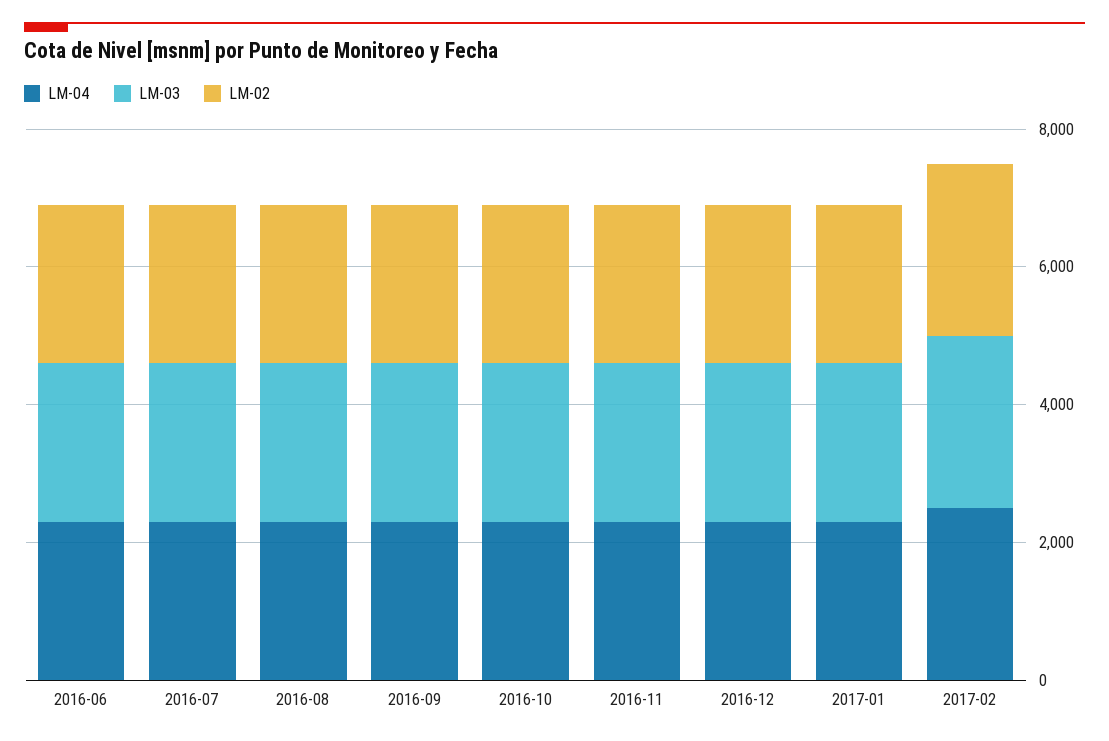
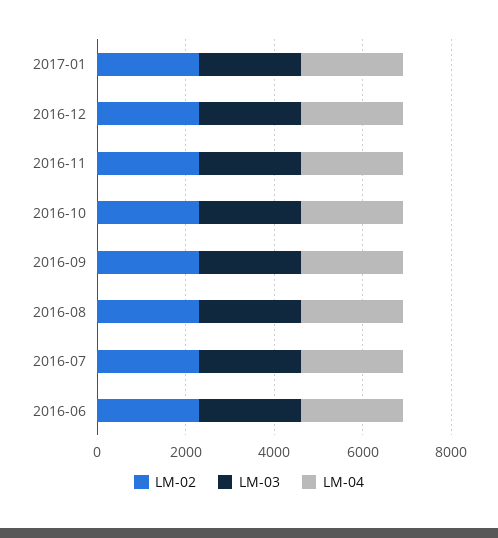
LM-04, 2017-02: 2500 -> none
LM-03, 2017-02: 2500 -> none
LM-02, 2017-02: 2500 -> none

